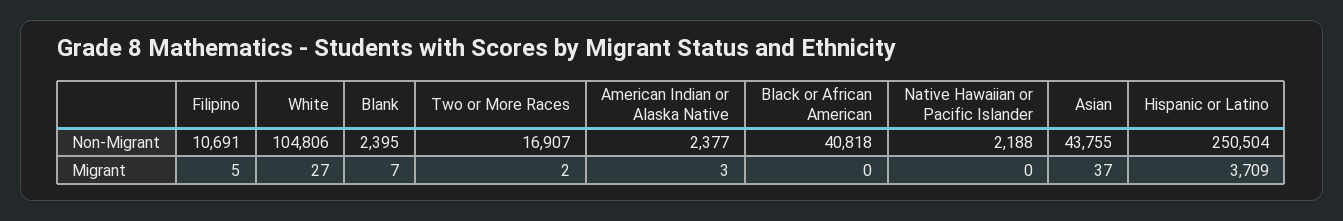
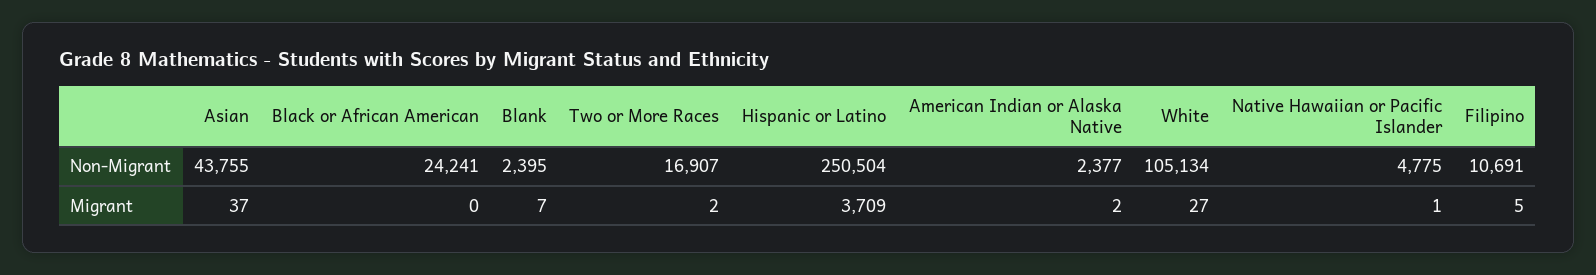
White, Non-Migrant: 104806 -> 105134
Black or African American, Non-Migrant: 40818 -> 24241
Native Hawaiian or Pacific Islander, Non-Migrant: 2188 -> 4775
American Indian or Alaska Native, Migrant: 3 -> 2
Native Hawaiian or Pacific Islander, Migrant: 0 -> 1

